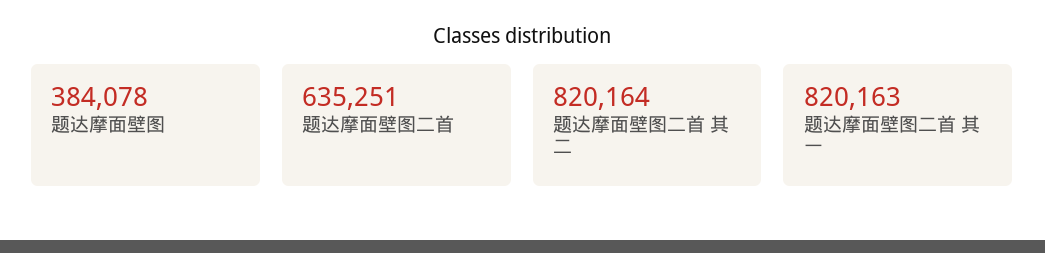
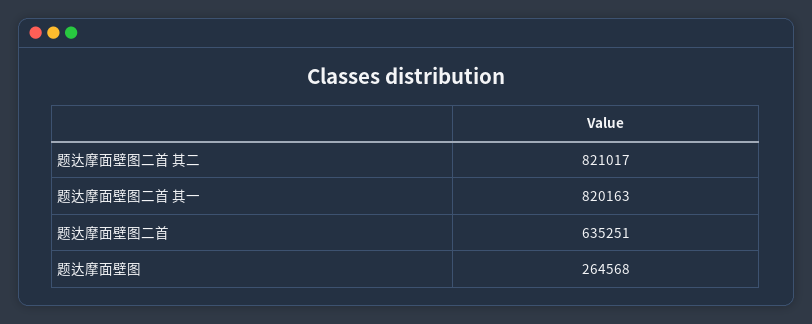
题达摩面壁图: 384078 -> 264568
题达摩面壁图二首 其二: 820164 -> 821017

